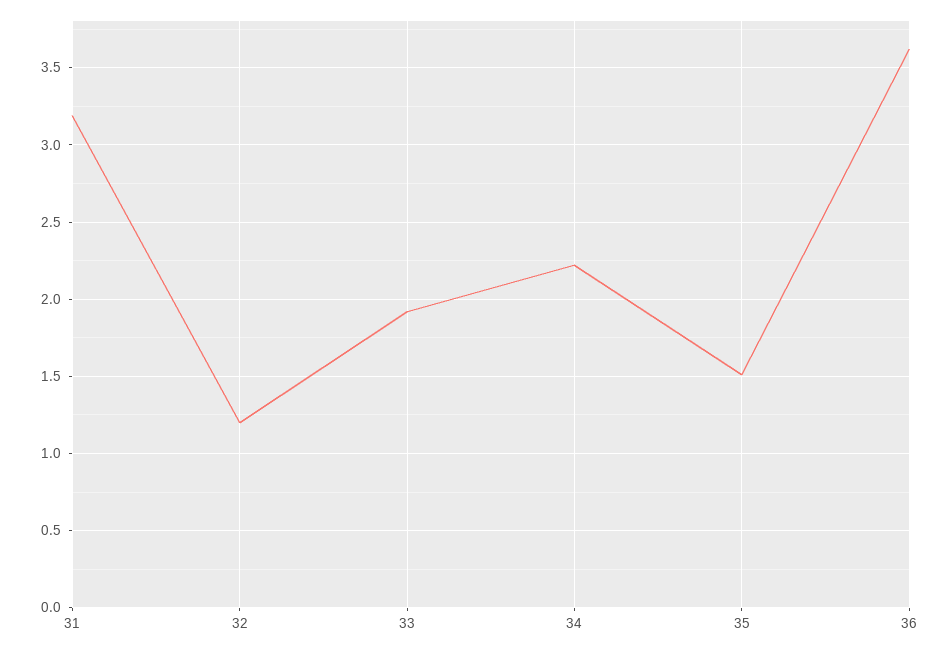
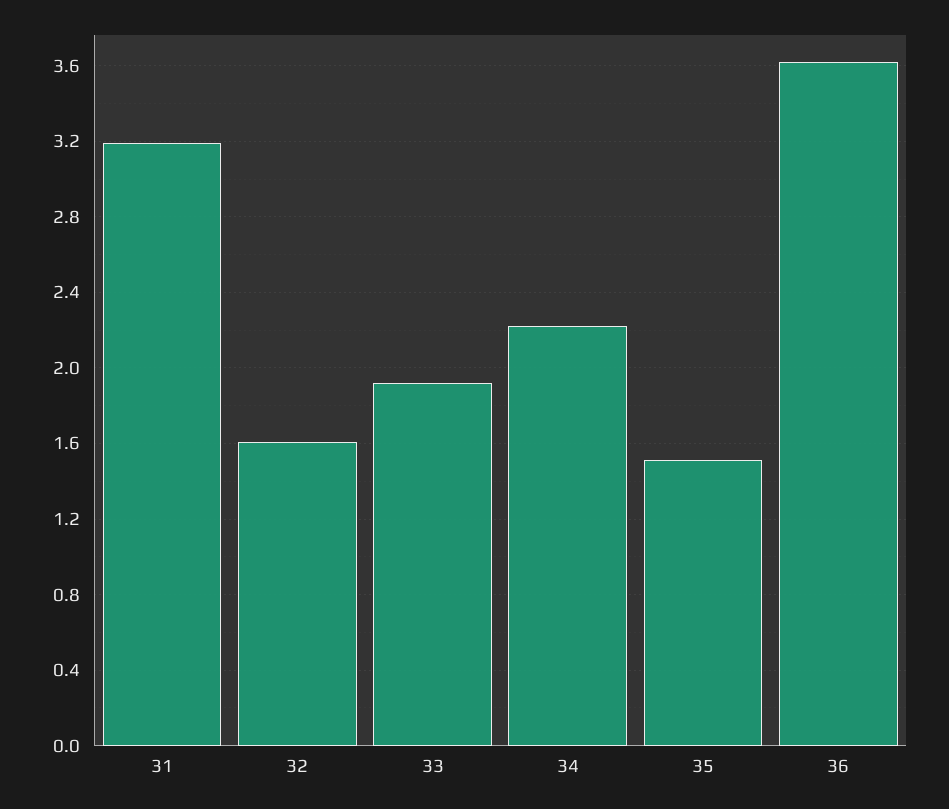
32: 1.2 -> 1.6

